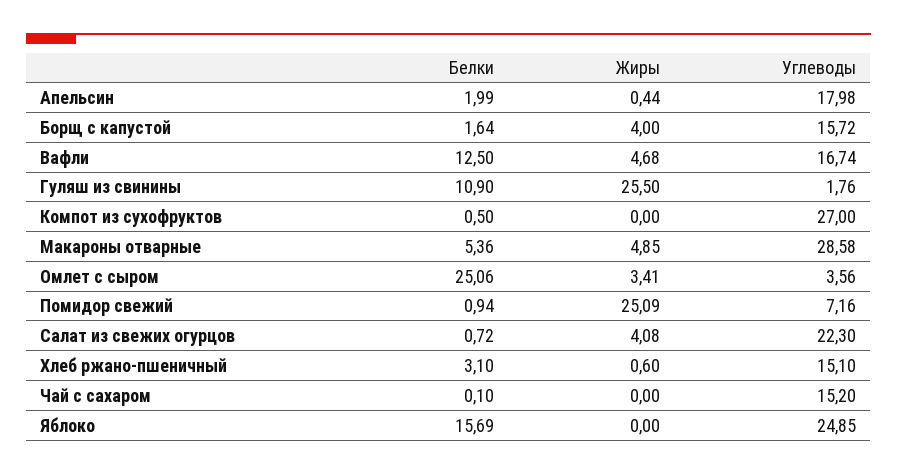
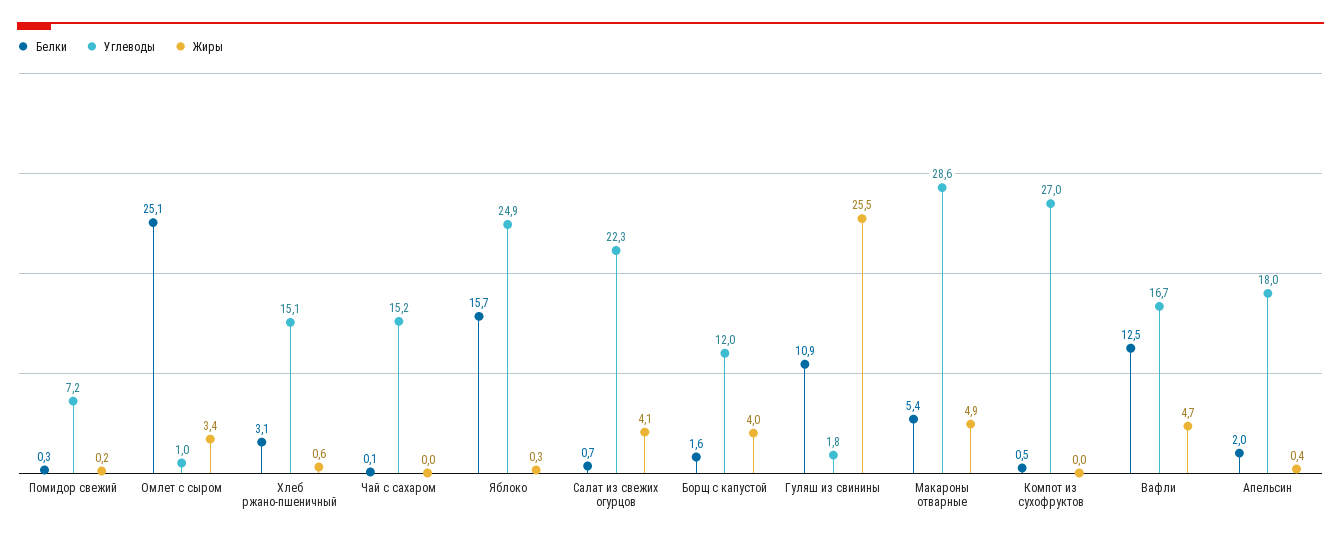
Углеводы, Борщ с капустой: 15.72 -> 12
Углеводы, Омлет с сыром: 3.56 -> 1
Белки, Помидор свежий: 0.94 -> 0.3
Жиры, Помидор свежий: 25.09 -> 0.2
Жиры, Яблоко: 0 -> 0.3

